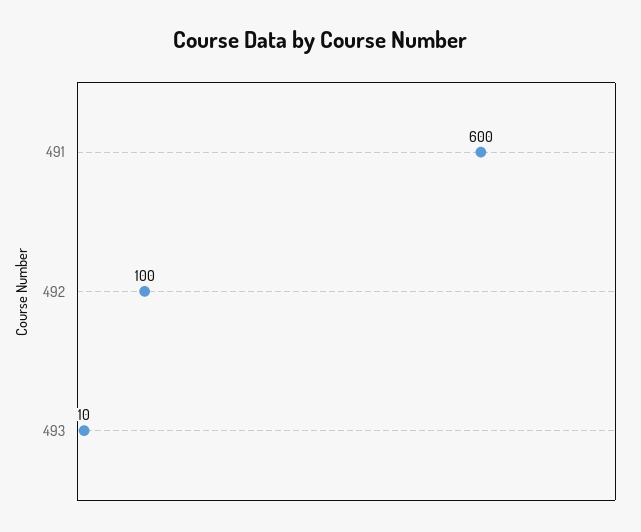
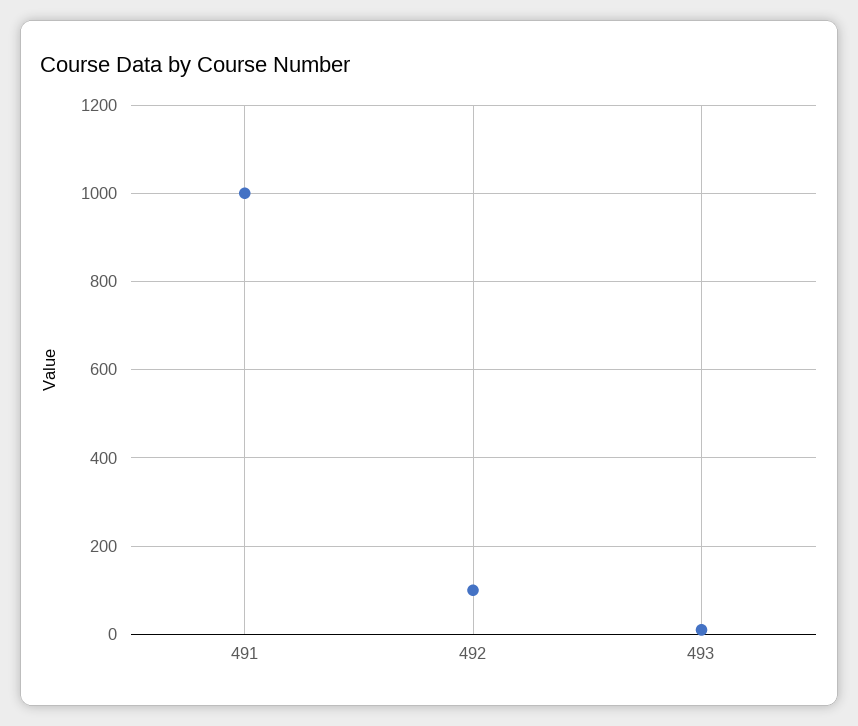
491: 600 -> 1000

